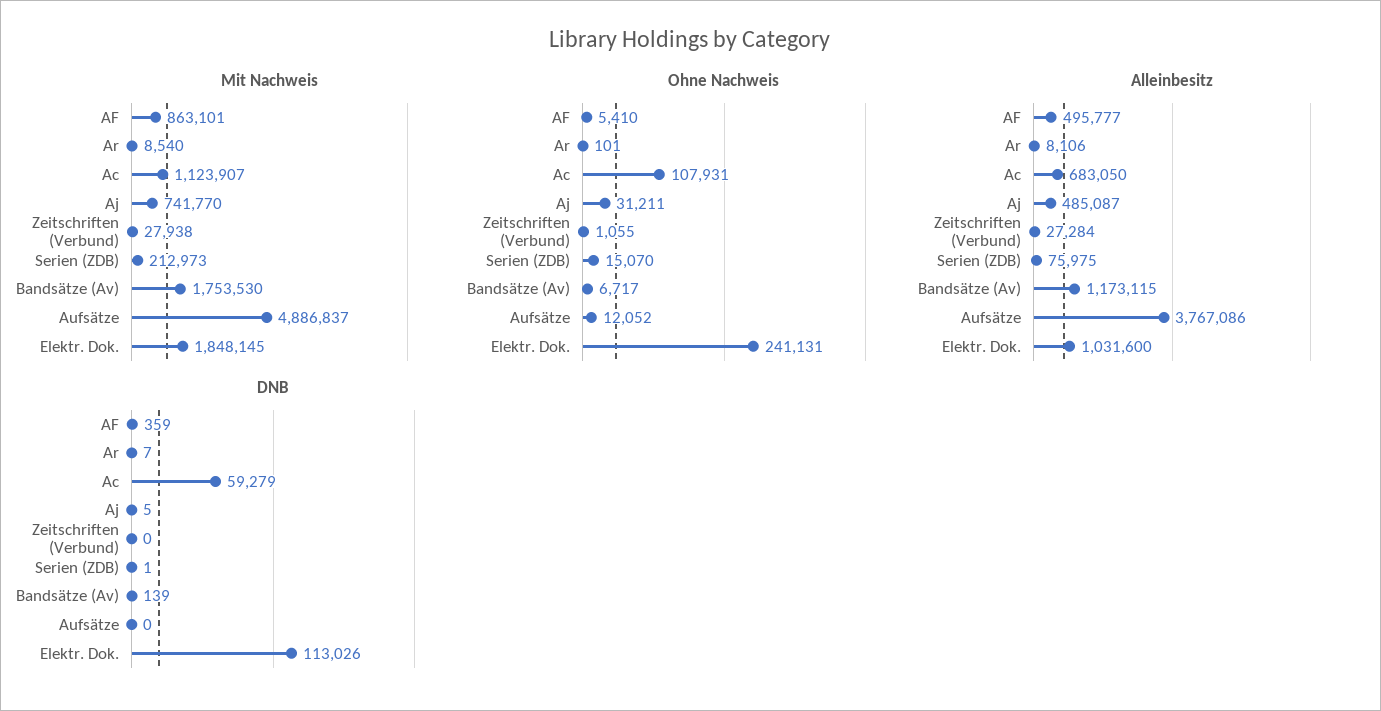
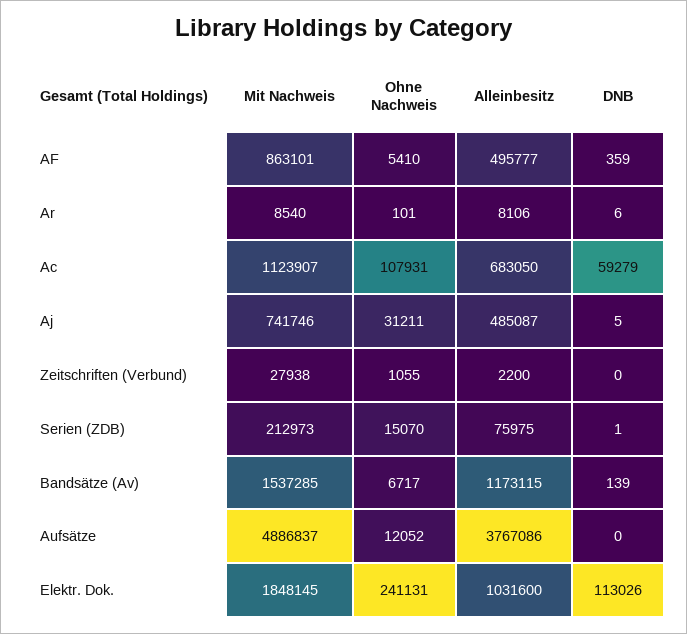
Mit Nachweis, Aj: 741770 -> 741746
Mit Nachweis, Bandsätze (Av): 1753530 -> 1537285
Alleinbesitz, Zeitschriften (Verbund): 27284 -> 2200
DNB, Ar: 7 -> 6

